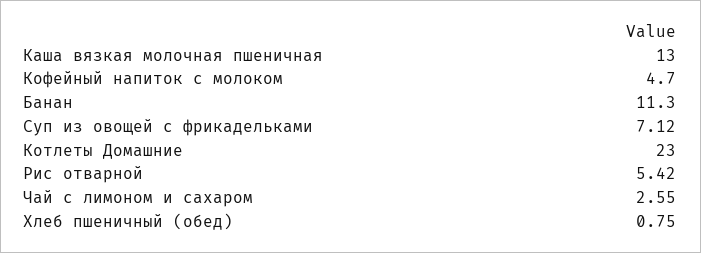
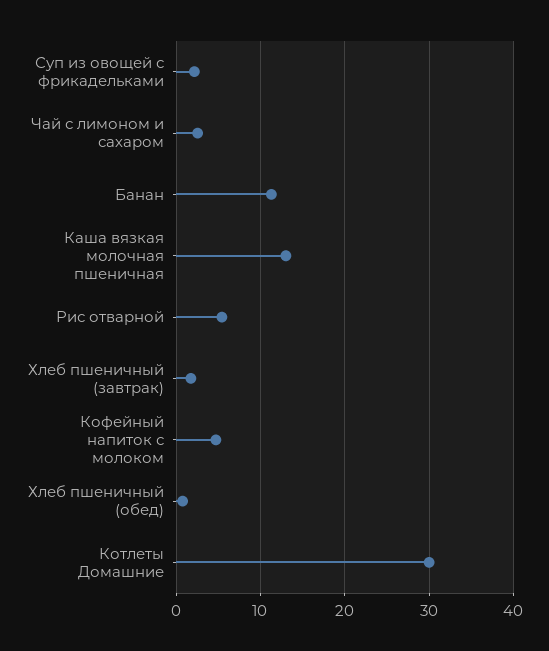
Суп из овощей с фрикадельками: 7.12 -> 2
Котлеты Домашние: 23 -> 30
Хлеб пшеничный (завтрак): none -> 2

